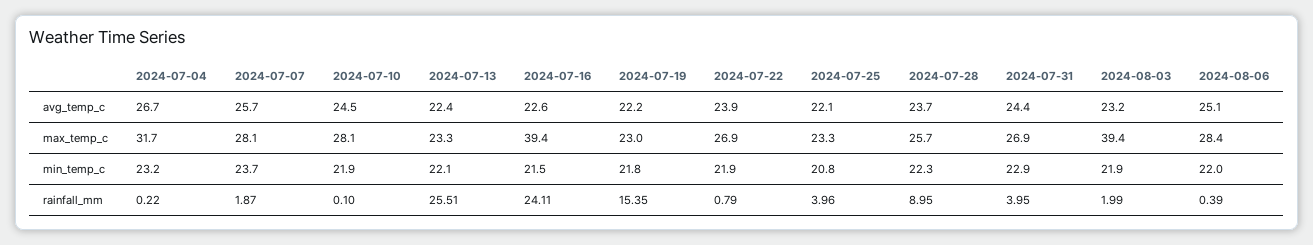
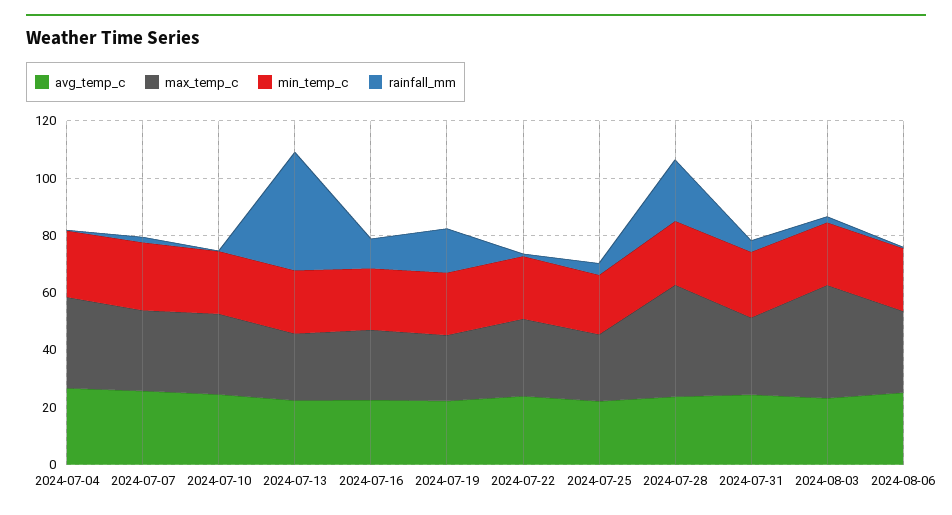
max_temp_c, 2024-07-16: 39.4 -> 25
max_temp_c, 2024-07-28: 25.7 -> 40
rainfall_mm, 2024-07-13: 25.51 -> 40
rainfall_mm, 2024-07-16: 24.11 -> 10
rainfall_mm, 2024-07-28: 8.95 -> 20

